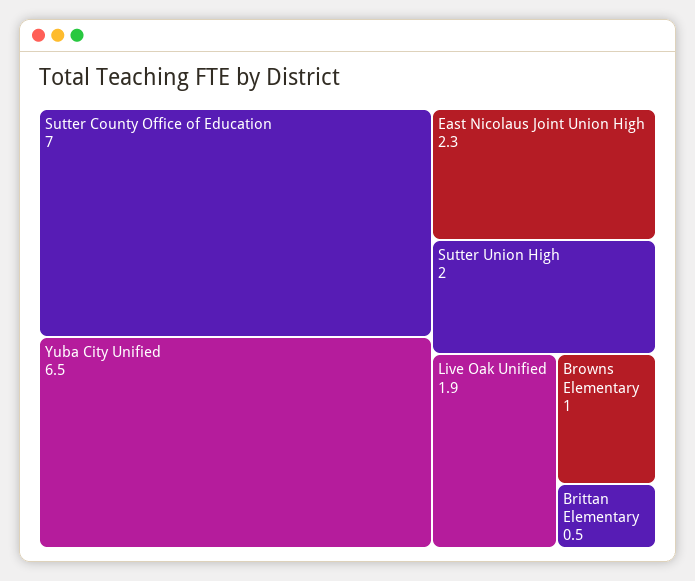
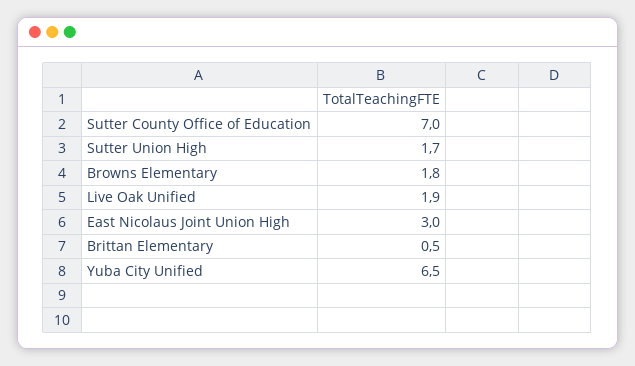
East Nicolaus Joint Union High: 2.3 -> 3
Sutter Union High: 2 -> 1.7
Browns Elementary: 1 -> 1.8

